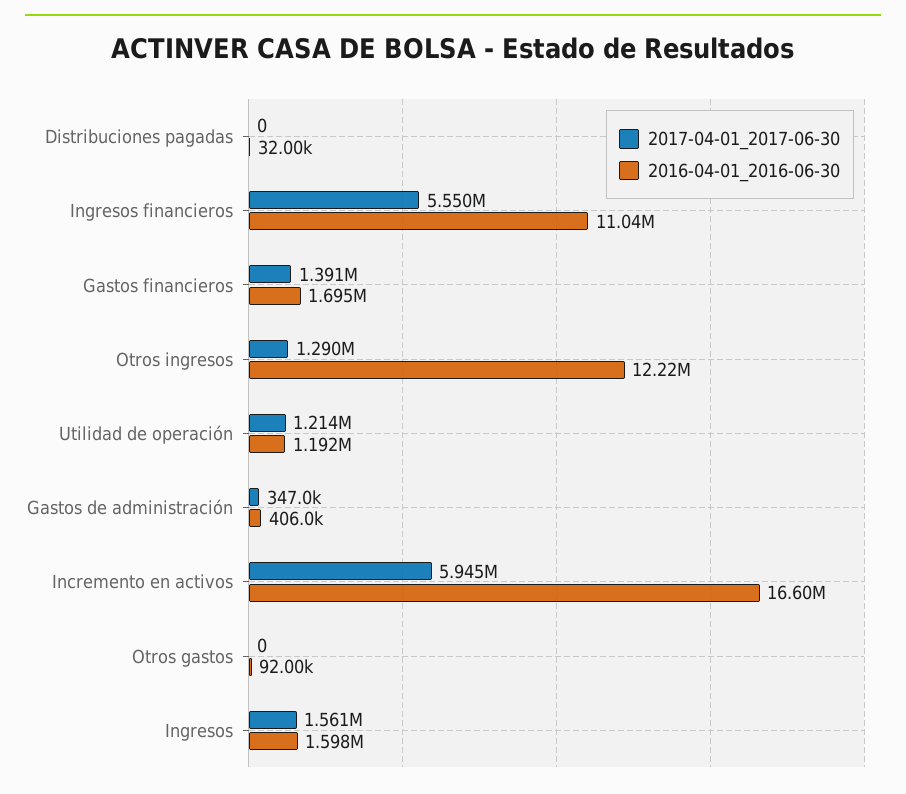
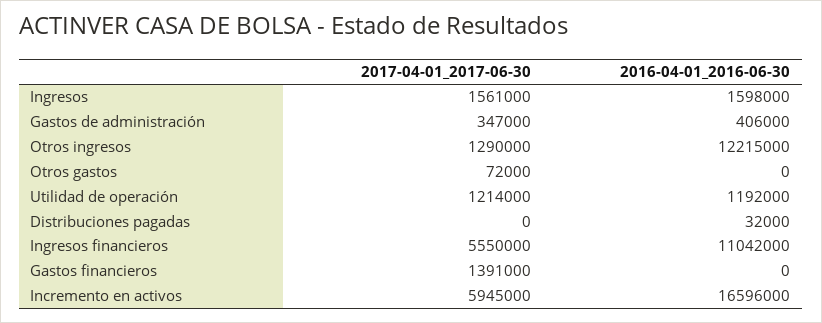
2016-04-01_2016-06-30, Gastos financieros: 1695000 -> 0
2017-04-01_2017-06-30, Otros gastos: 0 -> 72000
2016-04-01_2016-06-30, Otros gastos: 92000 -> 0

